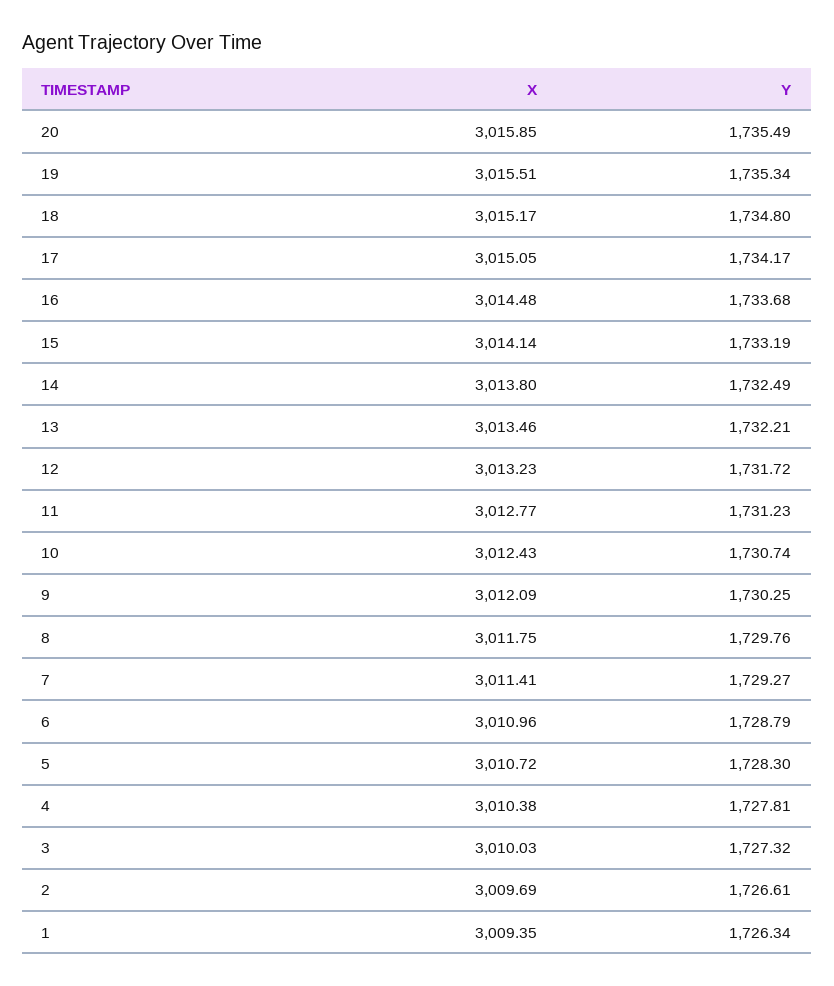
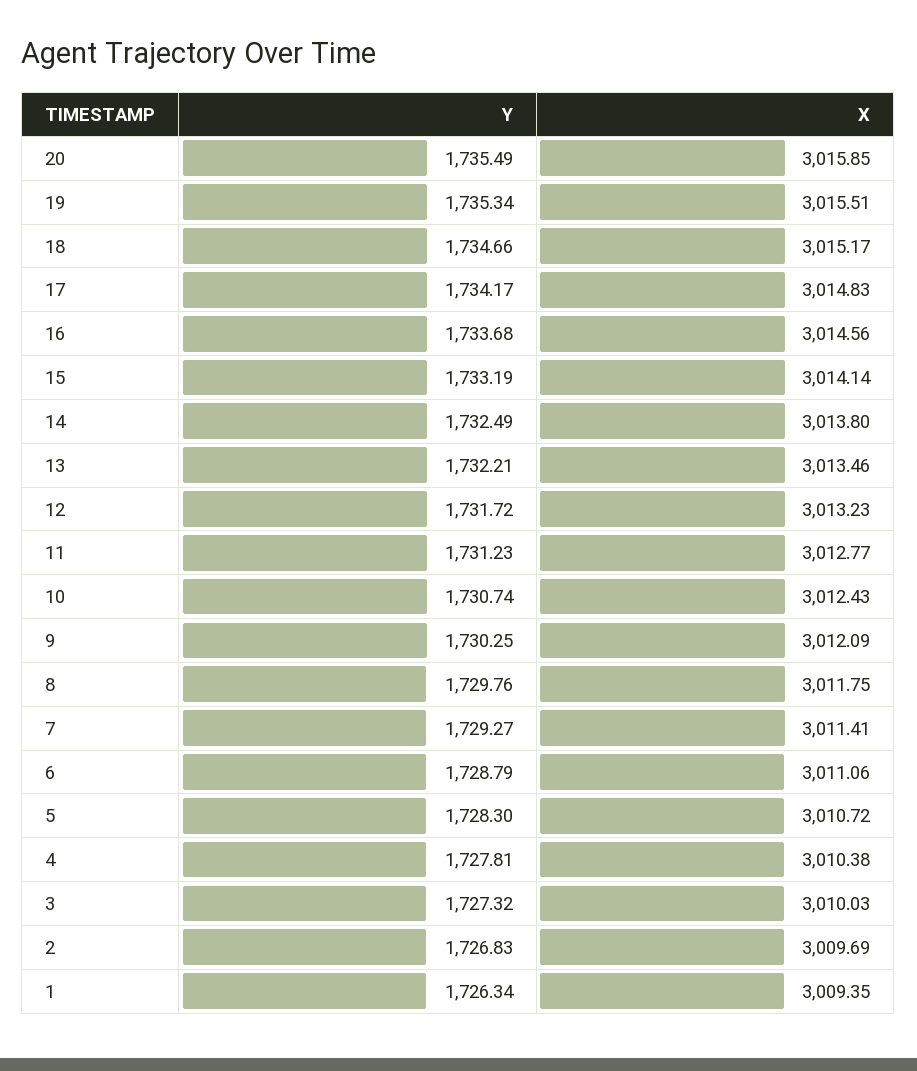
Y, 18: 1734.8 -> 1734.66
X, 17: 3015.05 -> 3014.83
X, 16: 3014.48 -> 3014.56
X, 6: 3010.96 -> 3011.06
Y, 2: 1726.61 -> 1726.83

